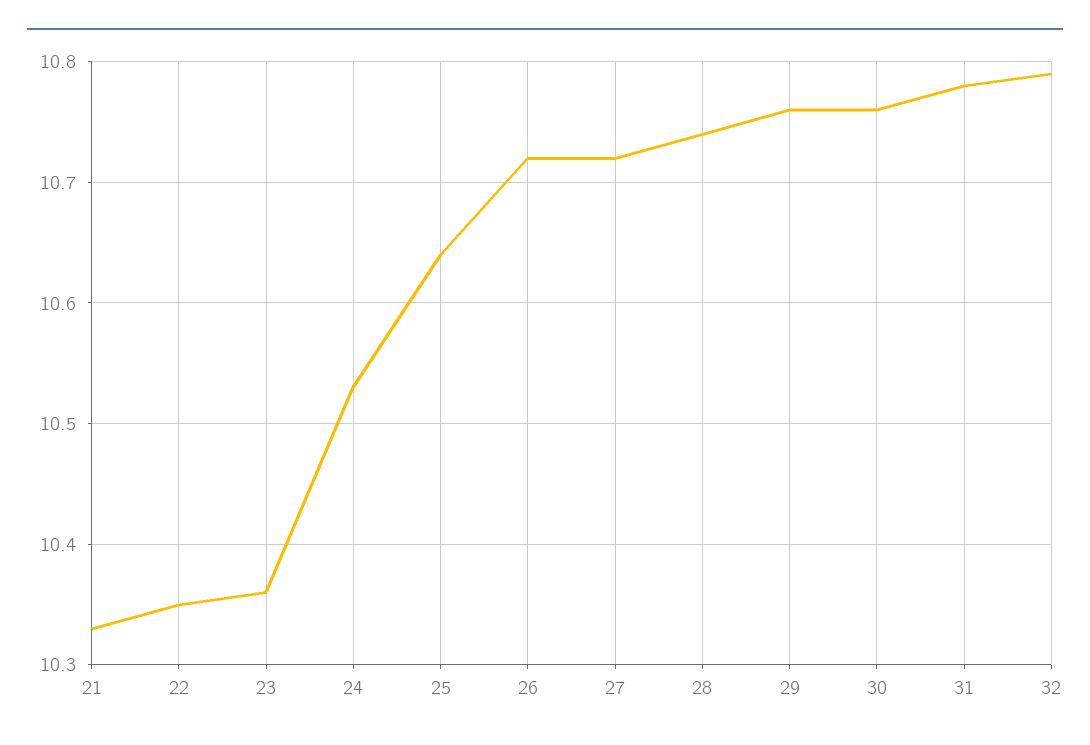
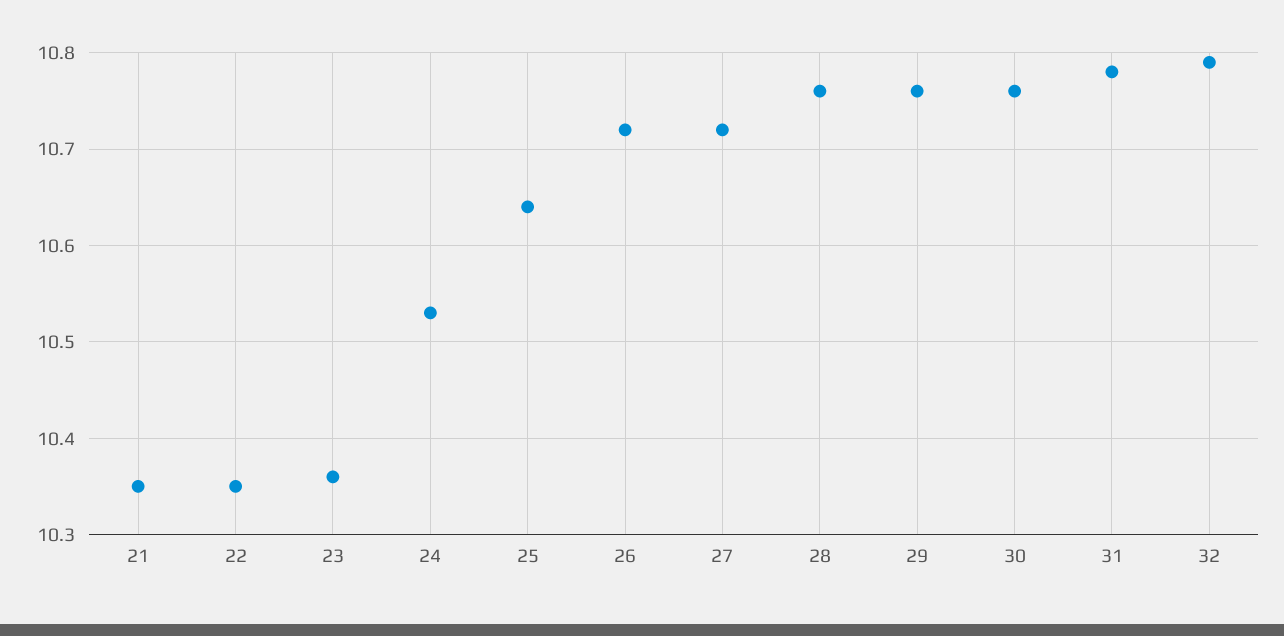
21: 10.33 -> 10.35
28: 10.74 -> 10.76

